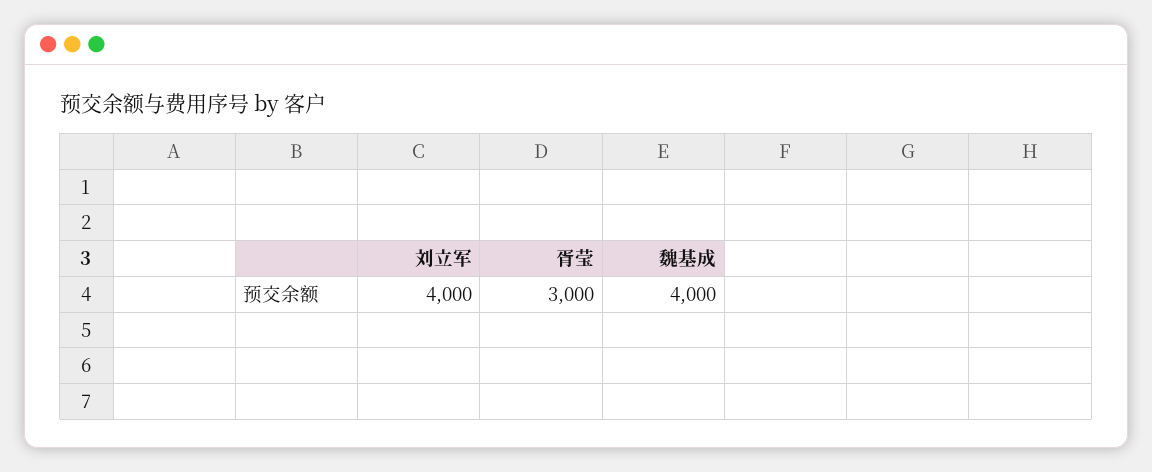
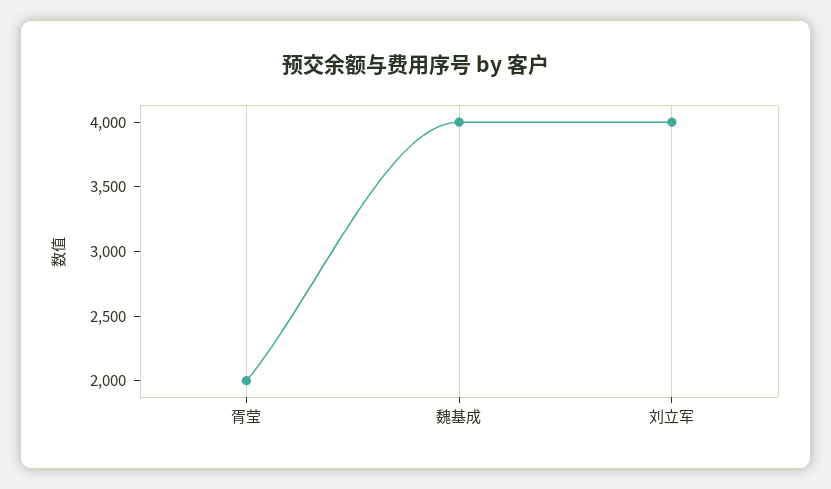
胥莹: 3000 -> 2000

